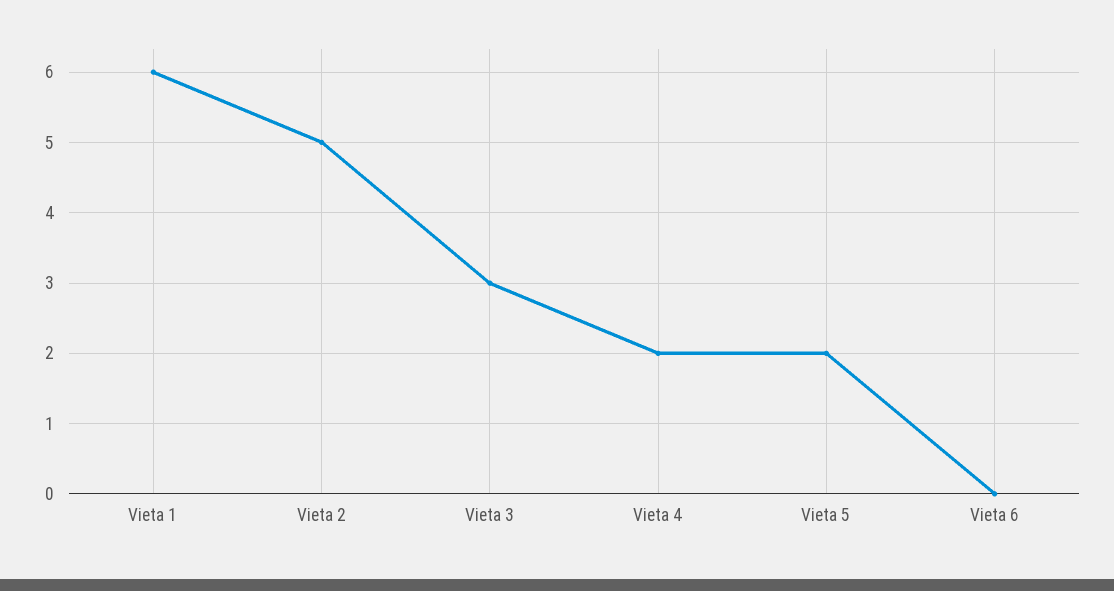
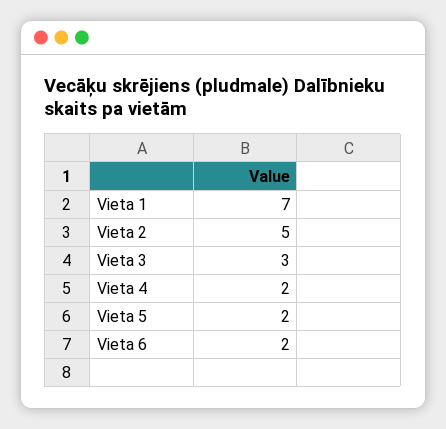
Vieta 1: 6 -> 7
Vieta 6: 0 -> 2

